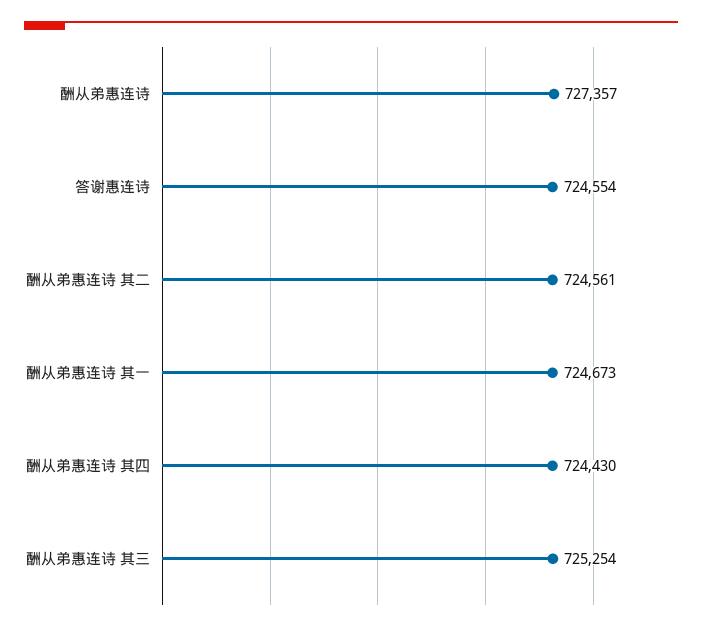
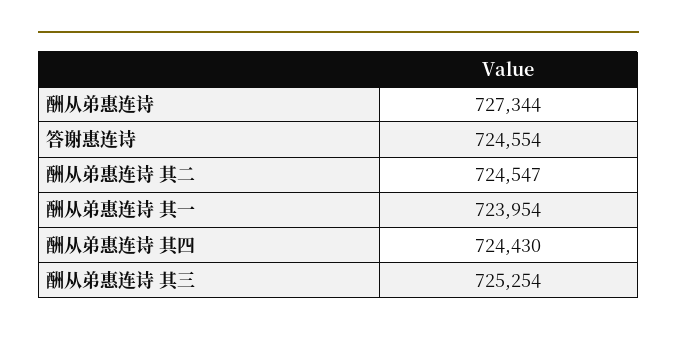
酬从弟惠连诗: 727357 -> 727344
酬从弟惠连诗 其二: 724561 -> 724547
酬从弟惠连诗 其一: 724673 -> 723954

